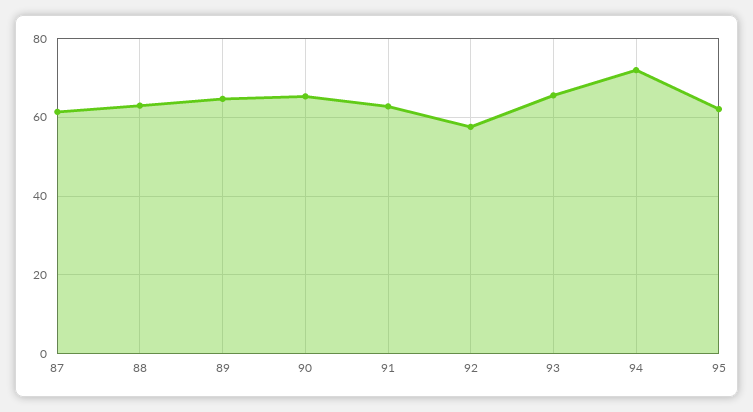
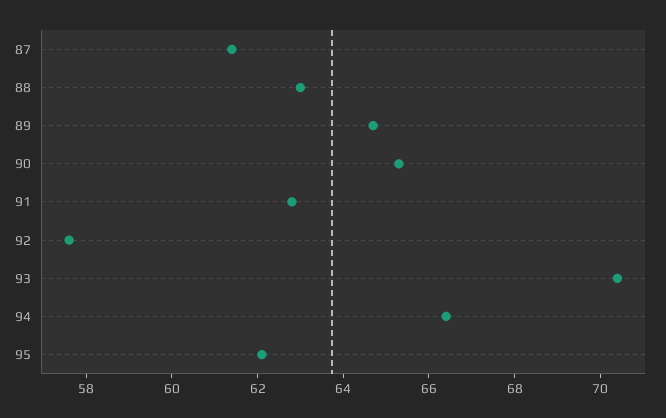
93: 66 -> 70.5
94: 72 -> 66.5

